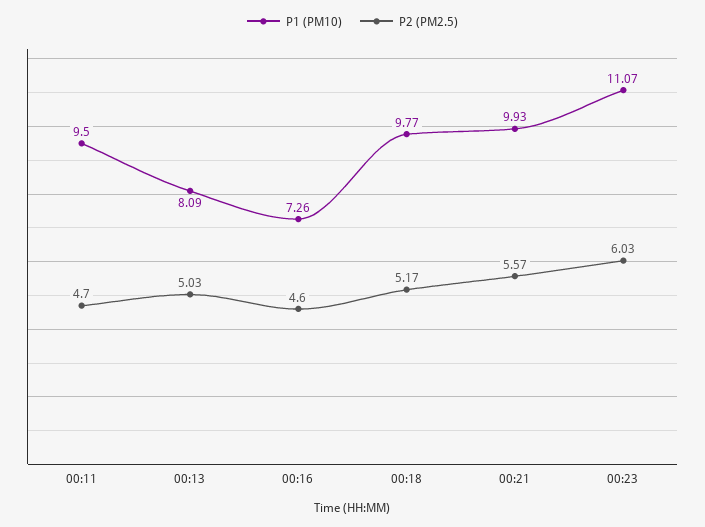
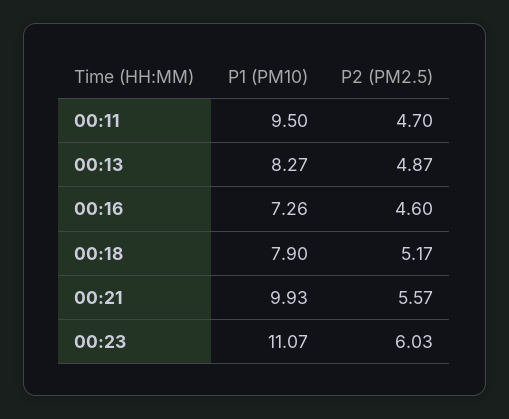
P1 (PM10), 00:13: 8.09 -> 8.27
P2 (PM2.5), 00:13: 5.03 -> 4.87
P1 (PM10), 00:18: 9.77 -> 7.9

